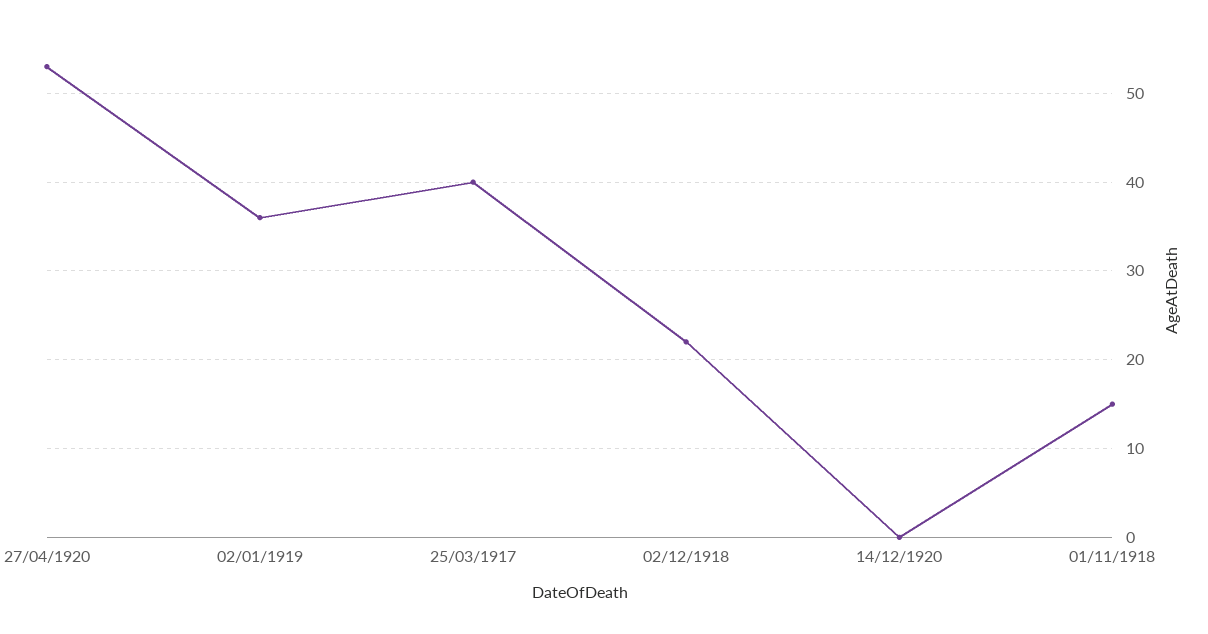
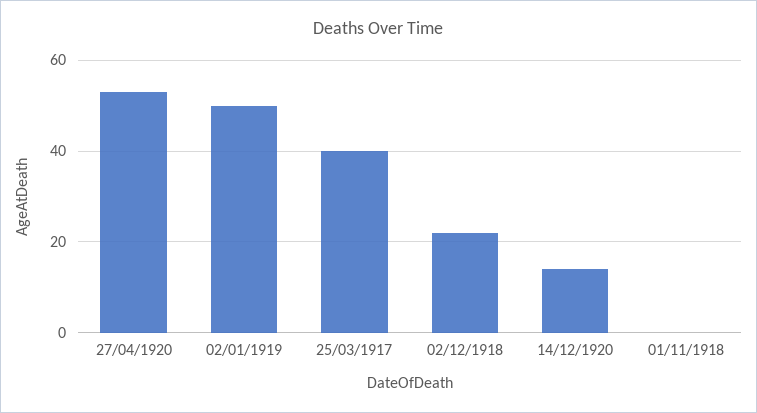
02/01/1919: 36 -> 50
14/12/1920: 0 -> 15
01/11/1918: 15 -> 0

